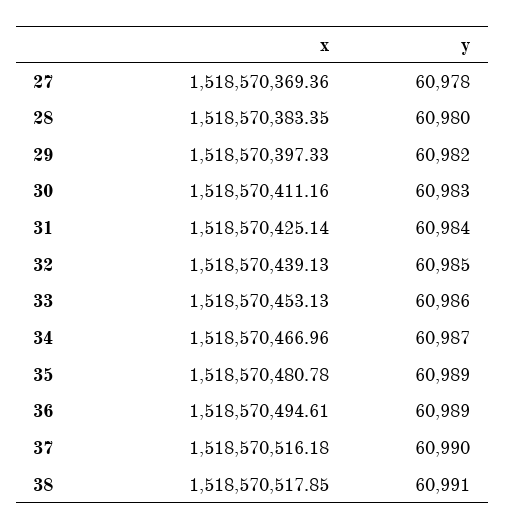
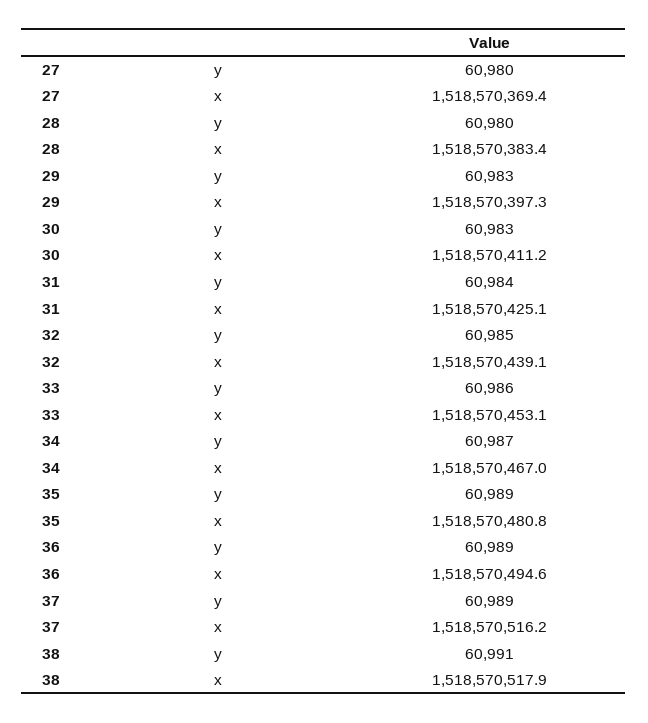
y, 27: 60978 -> 60980
y, 29: 60982 -> 60983
y, 37: 60990 -> 60989

